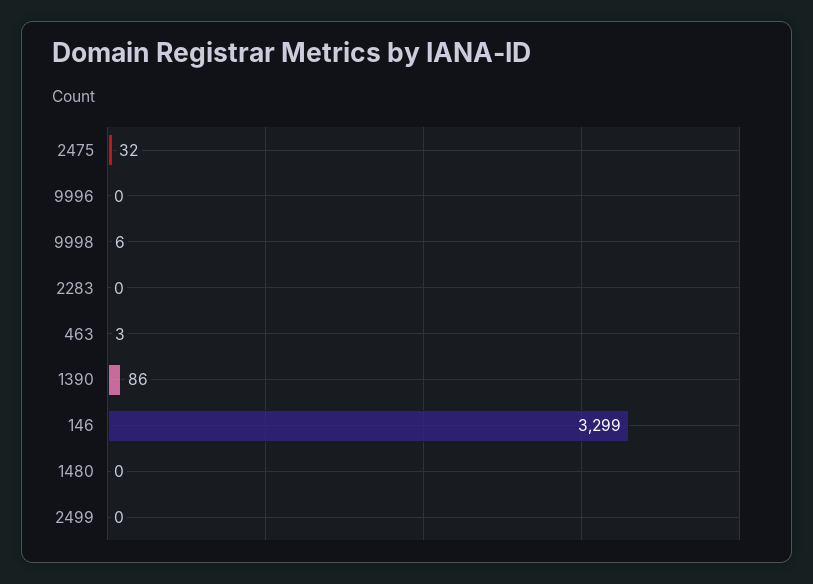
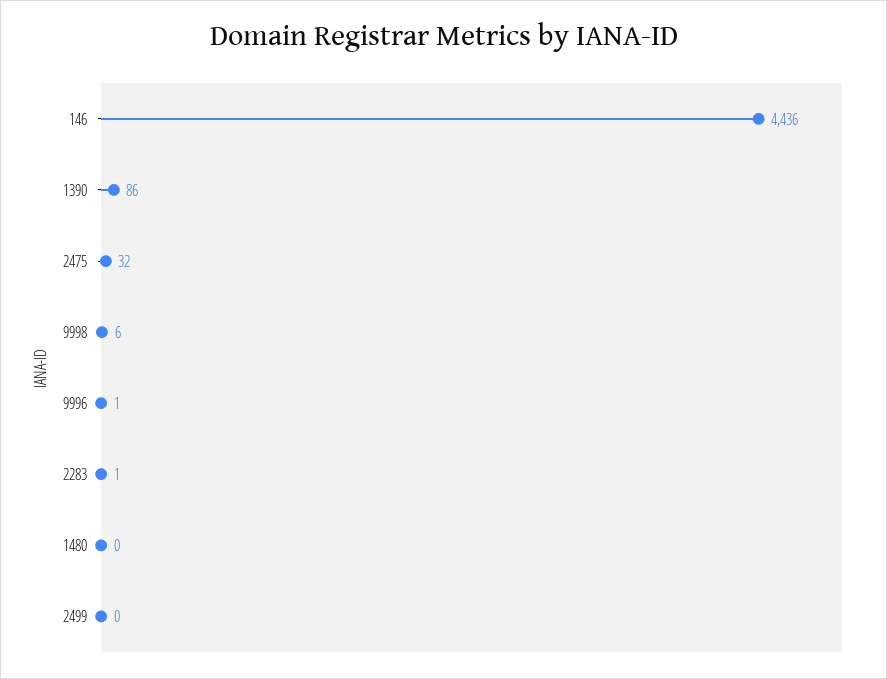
9996: 0 -> 1
2283: 0 -> 1
463: 3 -> none
146: 3299 -> 4436

